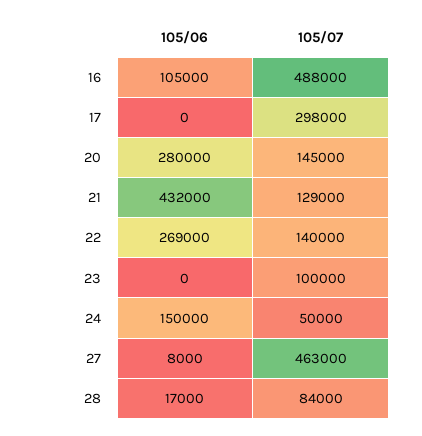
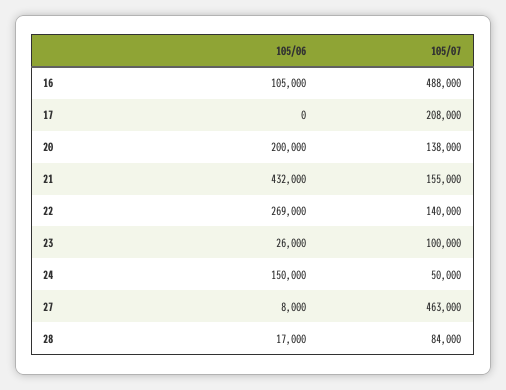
105/07, 17: 298000 -> 208000
105/06, 20: 280000 -> 200000
105/07, 20: 145000 -> 138000
105/07, 21: 129000 -> 155000
105/06, 23: 0 -> 26000

